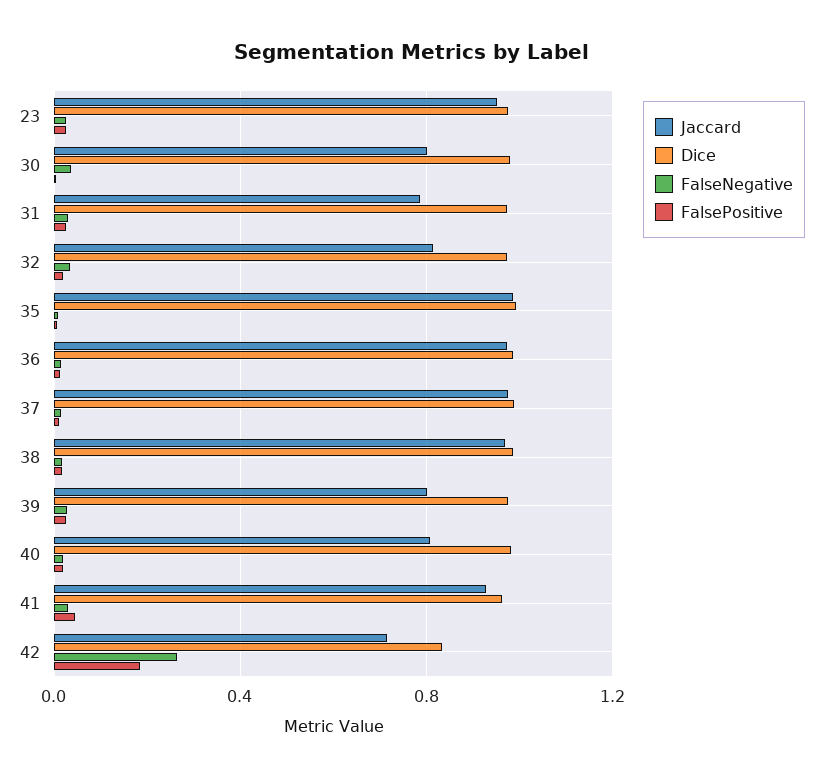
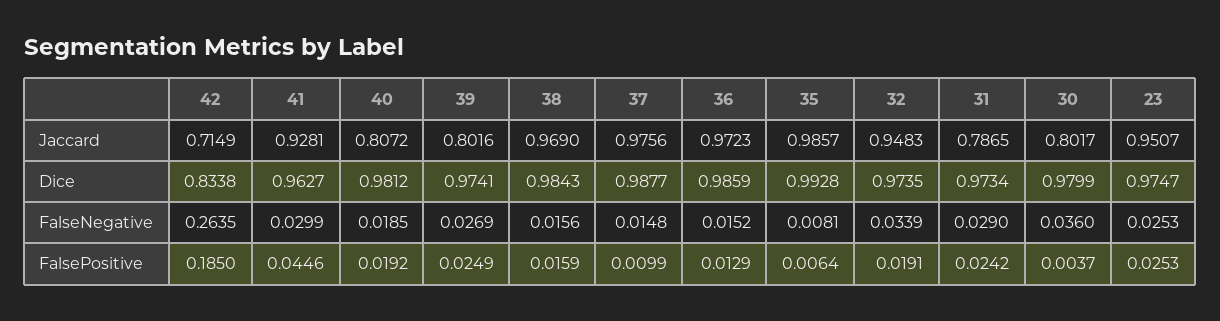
Jaccard, 32: 0.8 -> 0.9483

